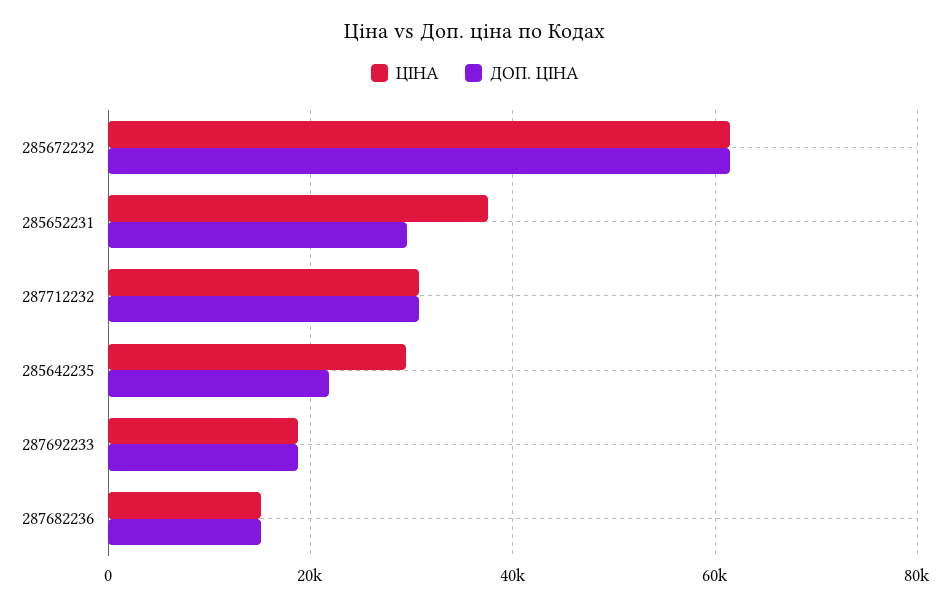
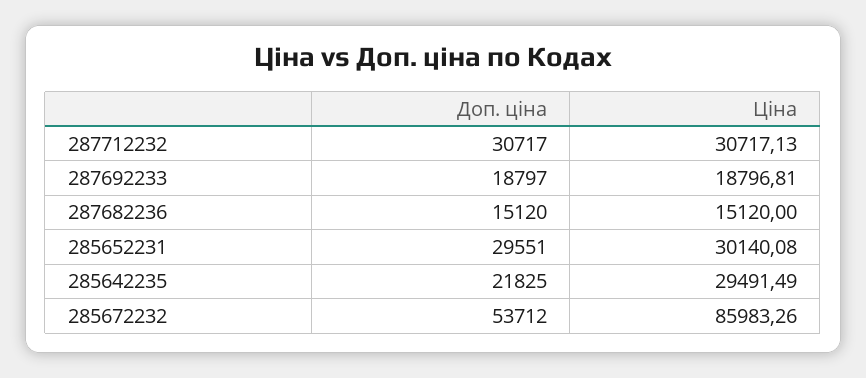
ЦІНА, 285672232: 62000 -> 85983.26
ДОП. ЦІНА, 285672232: 62000 -> 53712
ЦІНА, 285652231: 38000 -> 30140.08

